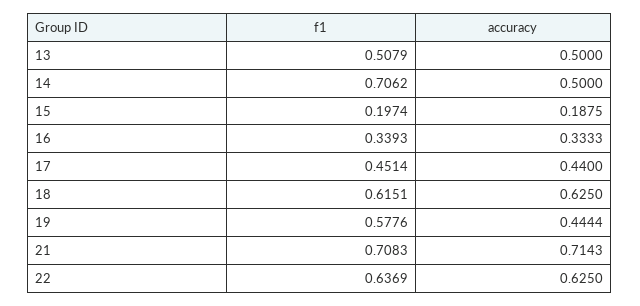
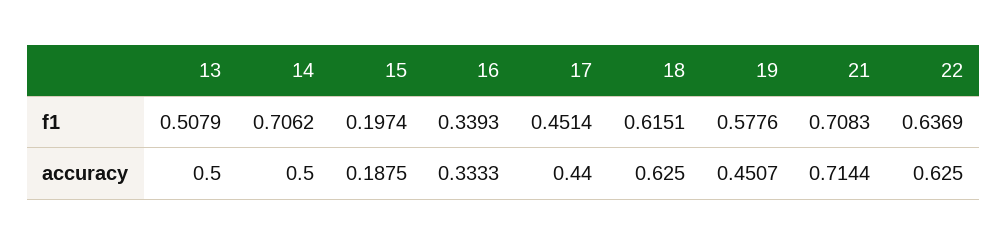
accuracy, 19: 0.4444 -> 0.4507
accuracy, 21: 0.7143 -> 0.7144

